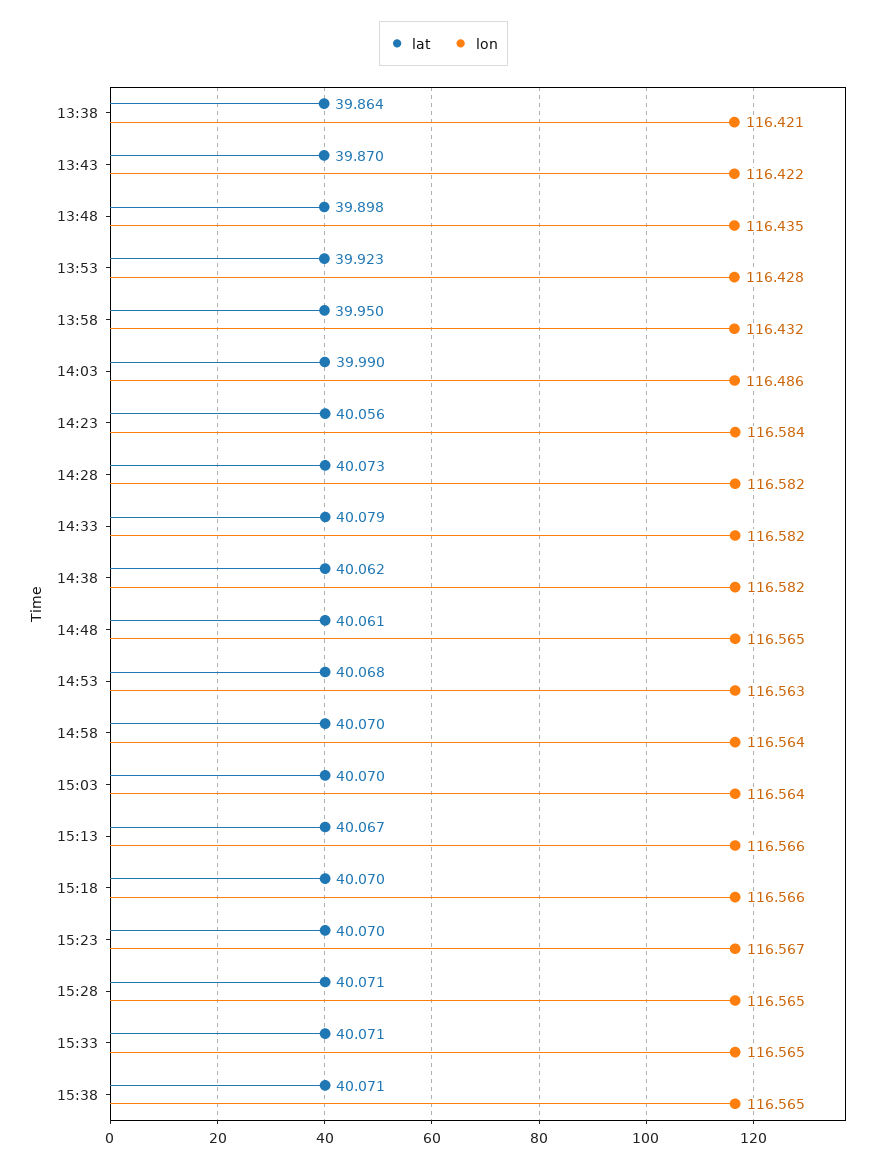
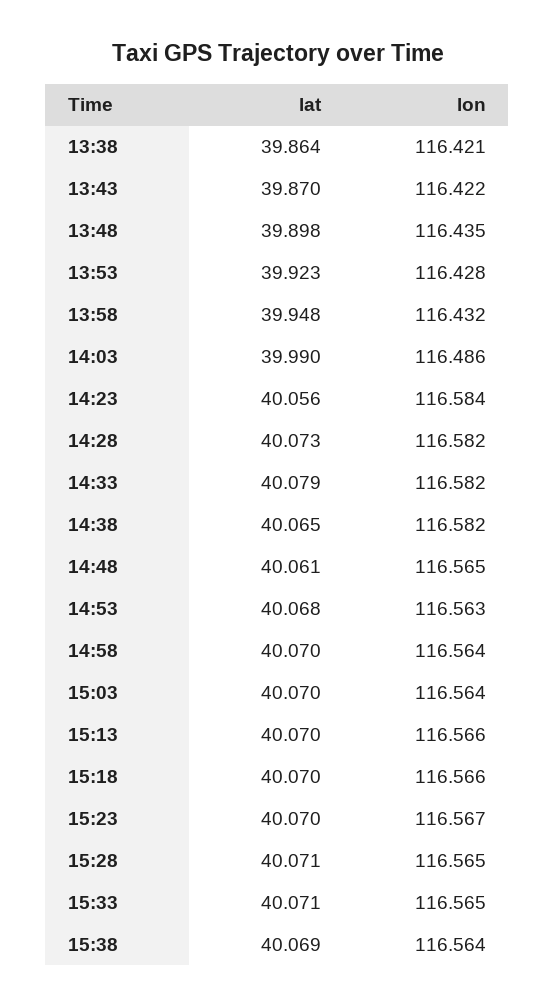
lat, 13:58: 39.95 -> 39.948
lat, 14:38: 40.062 -> 40.065
lat, 15:13: 40.067 -> 40.07
lat, 15:38: 40.071 -> 40.069
lon, 15:38: 116.565 -> 116.564

